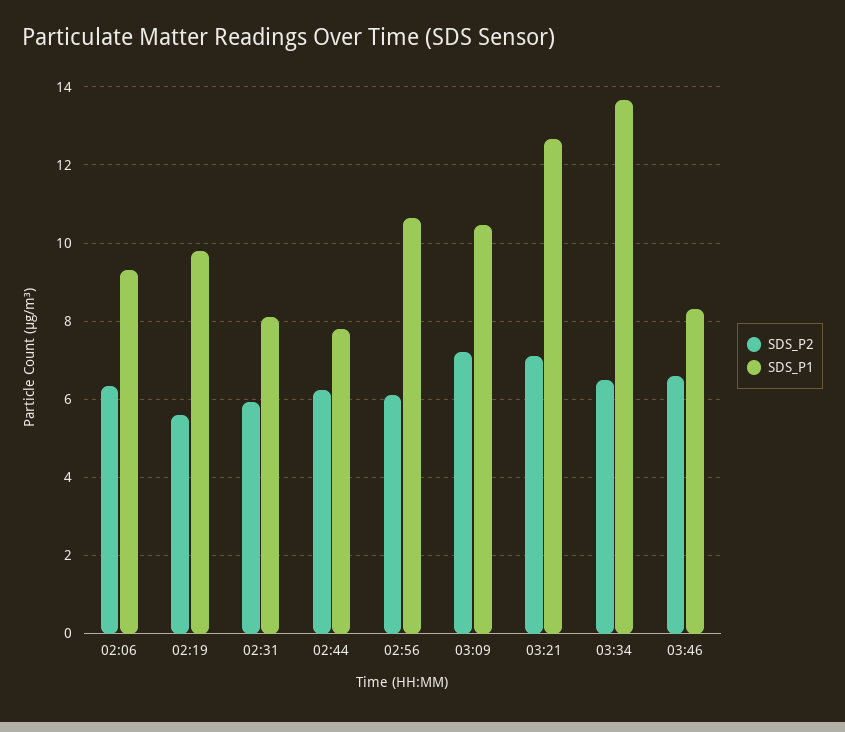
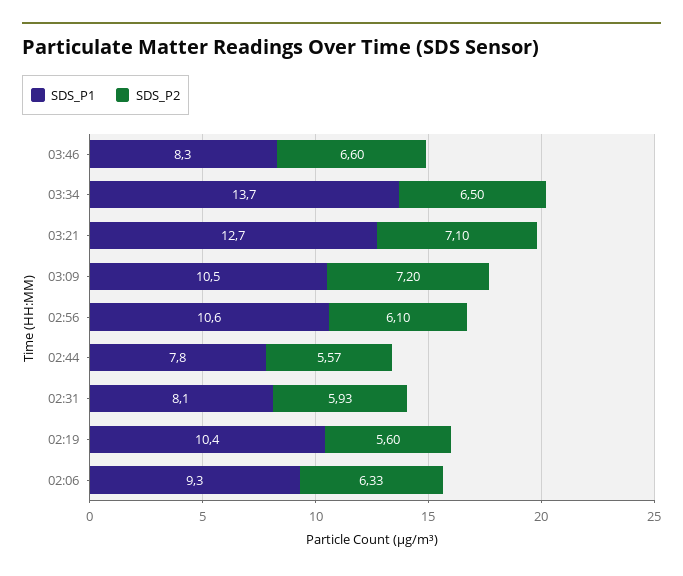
SDS_P1, 02:19: 9.8 -> 10.4
SDS_P2, 02:44: 6.2 -> 5.57

